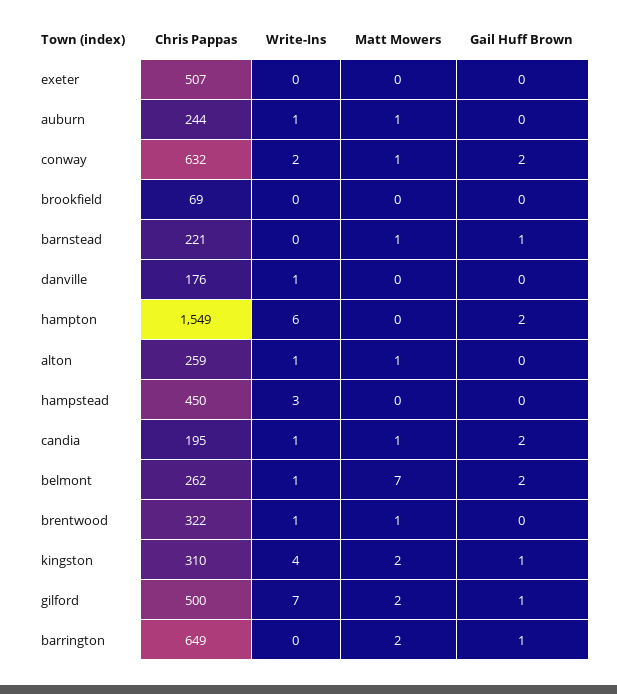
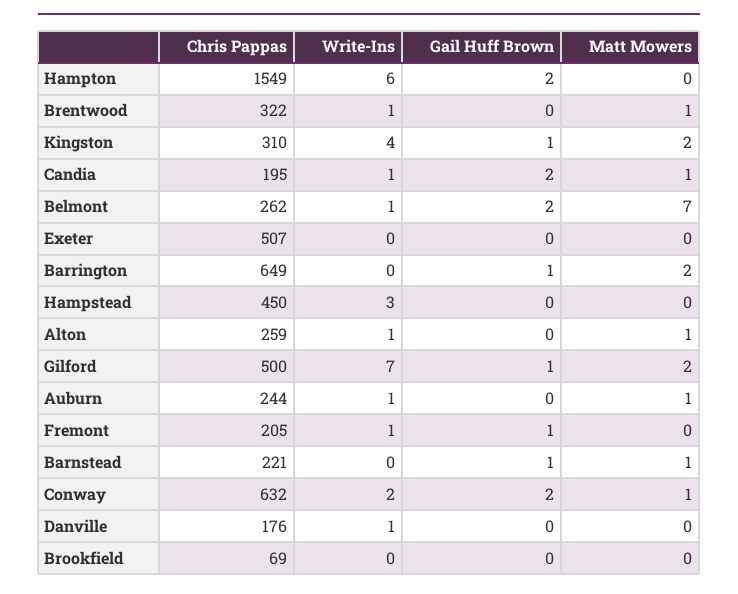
Chris Pappas, Fremont: none -> 205
Write-Ins, Fremont: none -> 1
Gail Huff Brown, Fremont: none -> 1
Matt Mowers, Fremont: none -> 0

